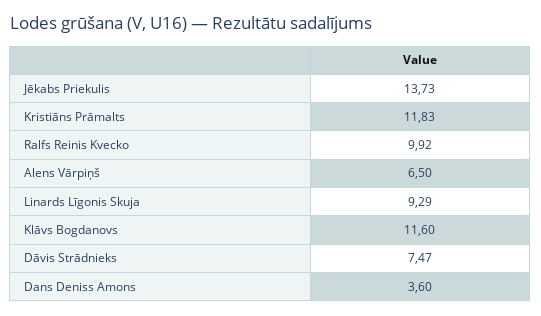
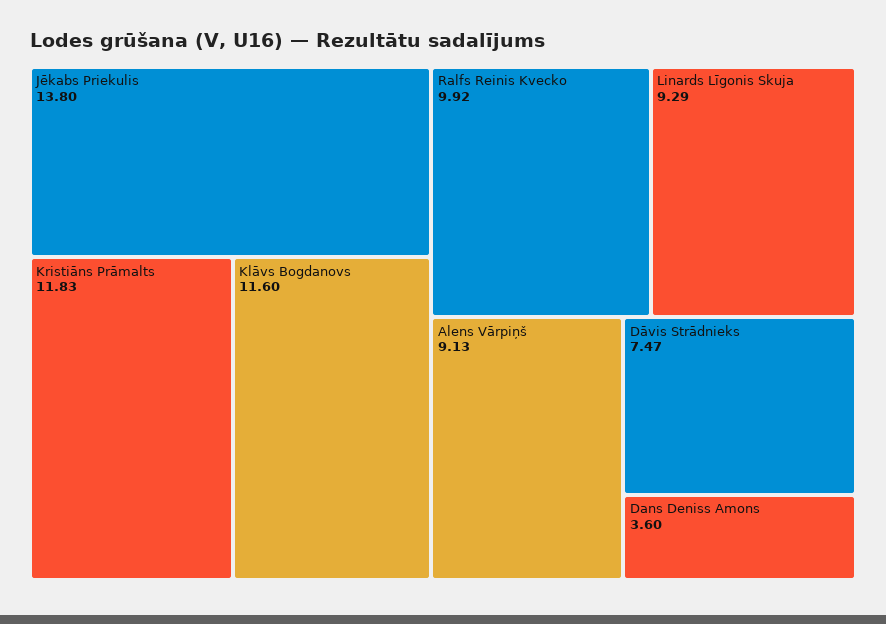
Jēkabs Priekulis: 13.73 -> 13.8
Alens Vārpiņš: 6.5 -> 9.13

